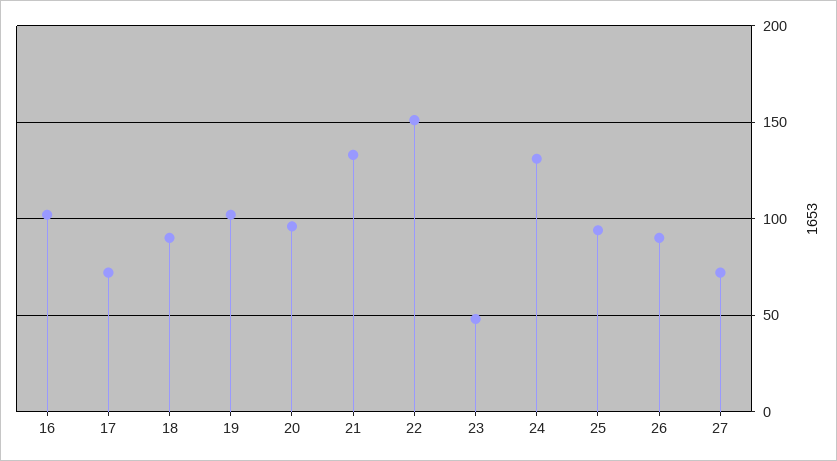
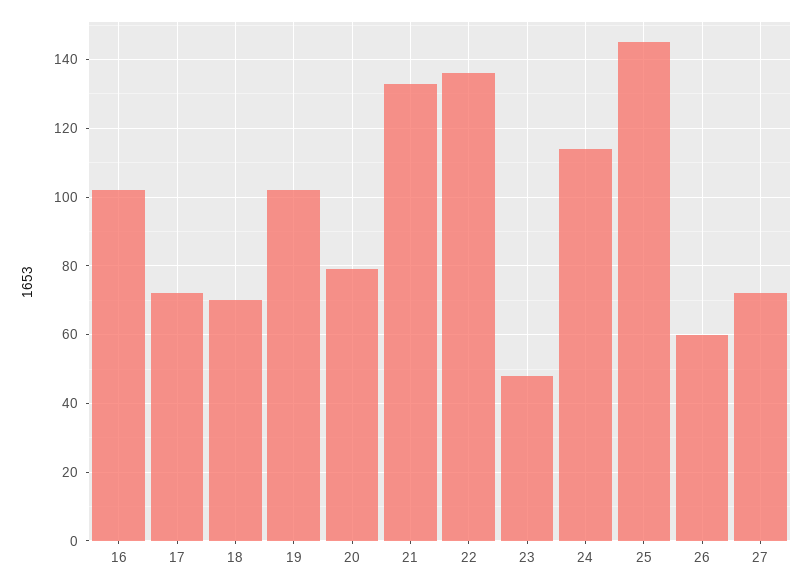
18: 90 -> 70
20: 95 -> 80
22: 150 -> 135
24: 130 -> 115
25: 95 -> 145
26: 90 -> 60

